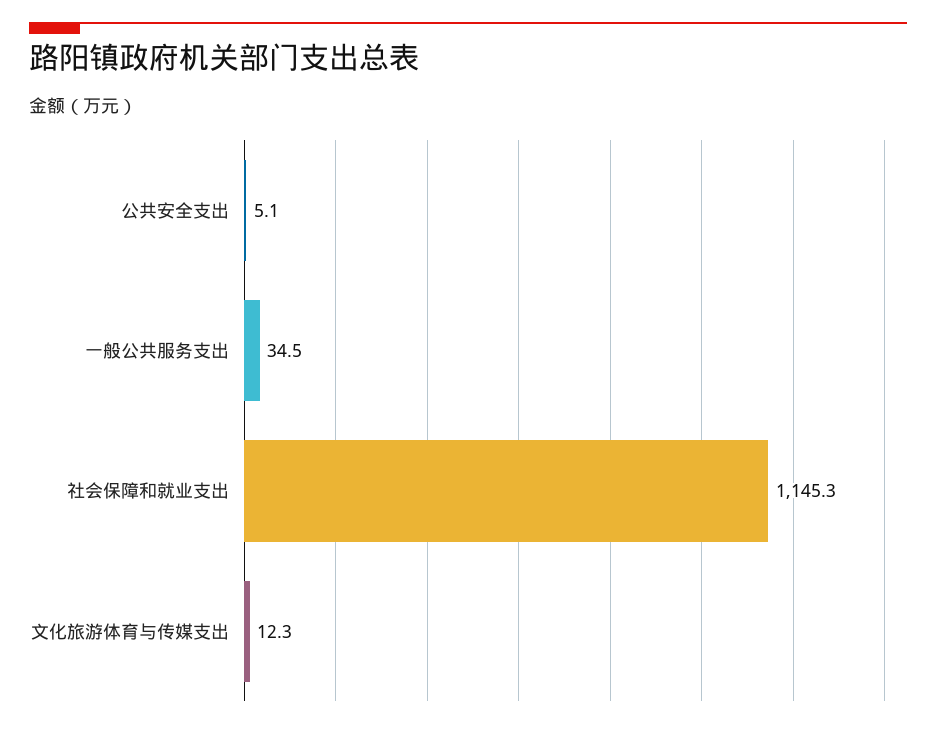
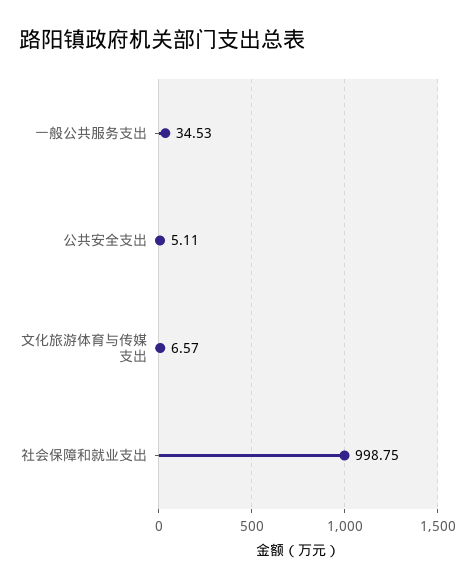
社会保障和就业支出: 1145.3 -> 998.75
文化旅游体育与传媒支出: 12.3 -> 6.57

